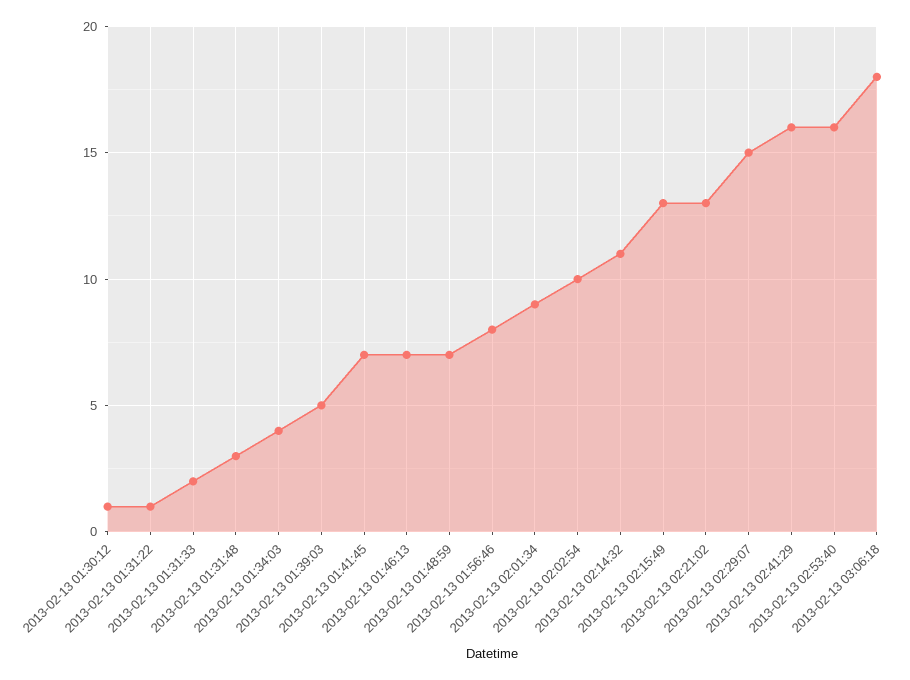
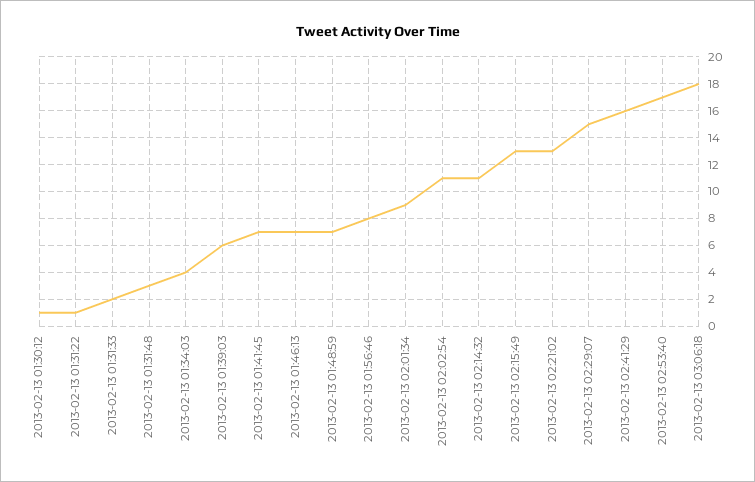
2013-02-13 01:39:03: 5 -> 6
2013-02-13 02:02:54: 10 -> 11
2013-02-13 02:53:40: 16 -> 17

